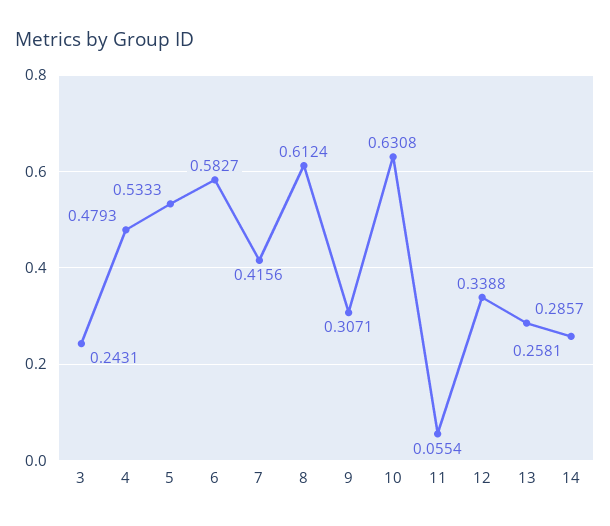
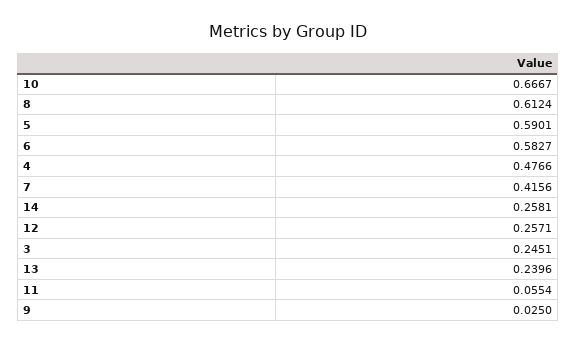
3: 0.2431 -> 0.2451
4: 0.4793 -> 0.4766
5: 0.5333 -> 0.5901
9: 0.3071 -> 0.025
10: 0.6308 -> 0.6667
12: 0.3388 -> 0.2571
13: 0.2857 -> 0.2396

